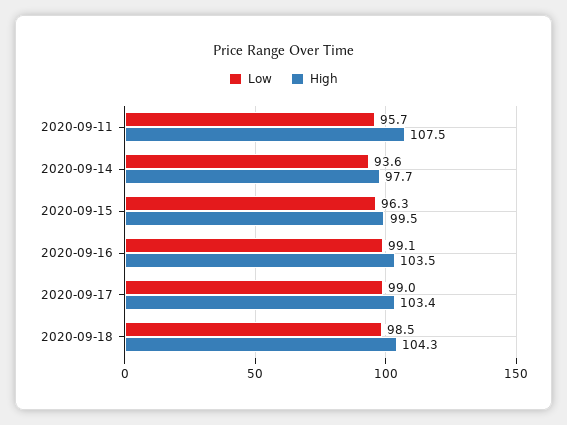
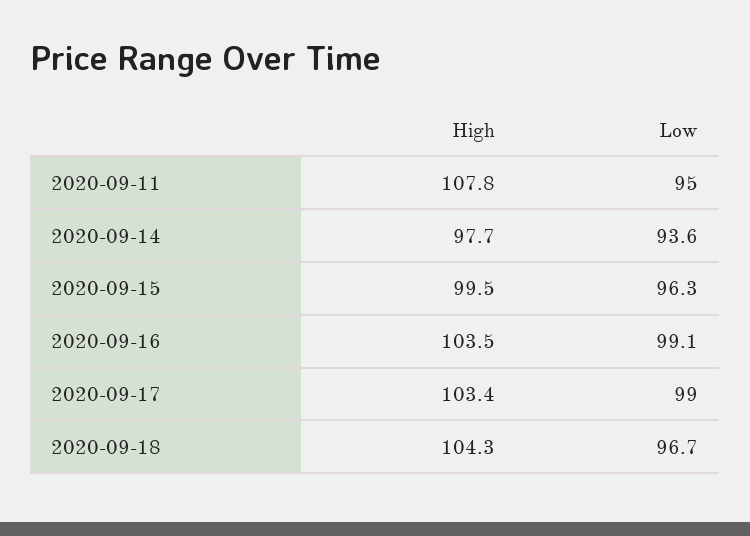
Low, 2020-09-11: 95.7 -> 95
High, 2020-09-11: 107.5 -> 107.8
Low, 2020-09-18: 98.5 -> 96.7

